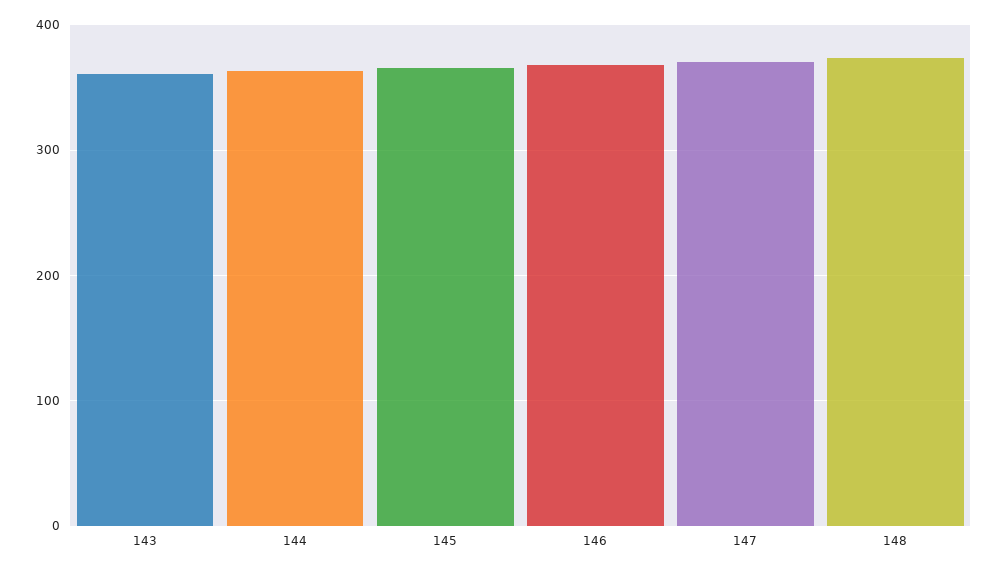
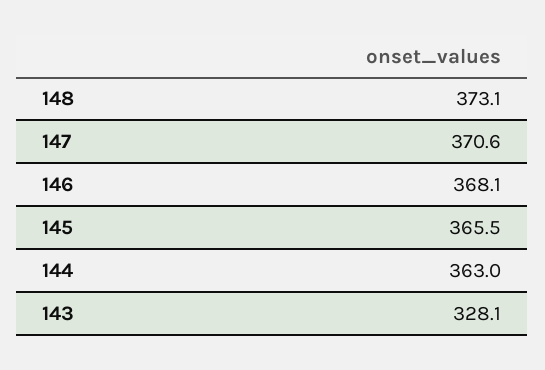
143: 360 -> 328.1

